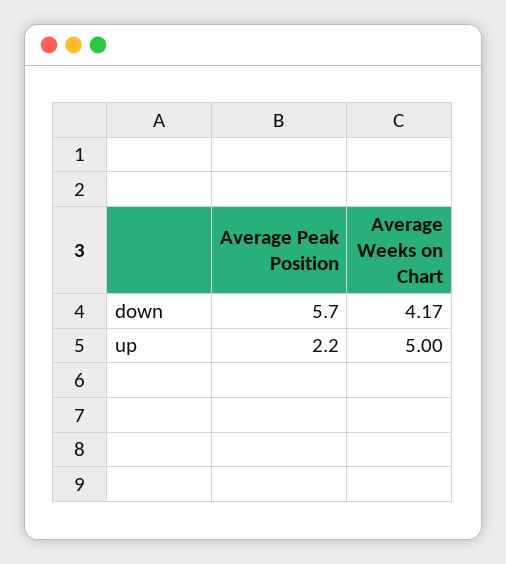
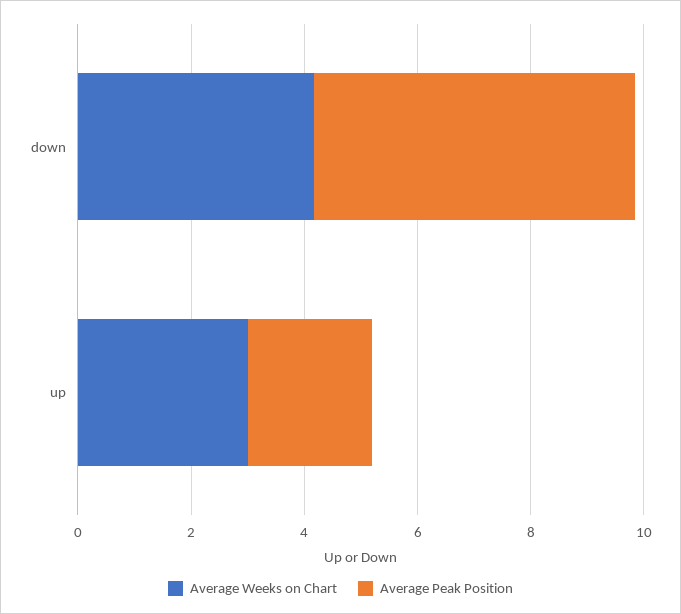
Average Weeks on Chart, up: 5 -> 3

